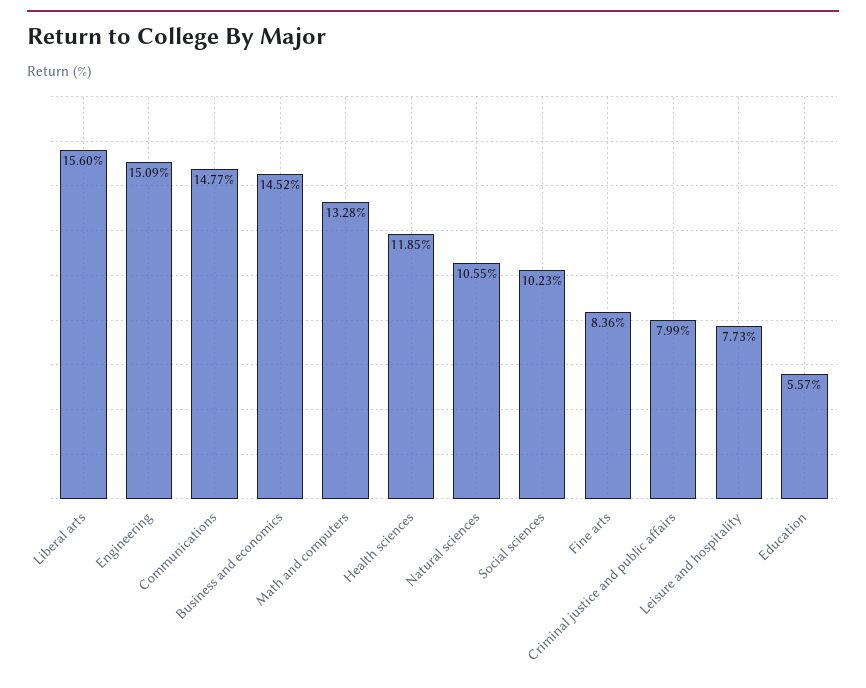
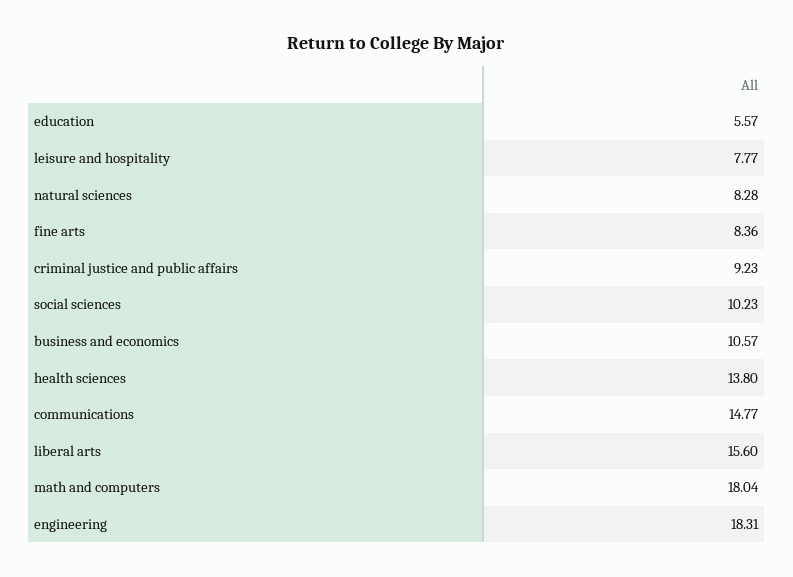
Engineering: 15.09 -> 18.31
Business and economics: 14.52 -> 10.57
Math and computers: 13.28 -> 18.04
Health sciences: 11.85 -> 13.8
Natural sciences: 10.55 -> 8.28
Criminal justice and public affairs: 7.99 -> 9.23
Leisure and hospitality: 7.73 -> 7.77

